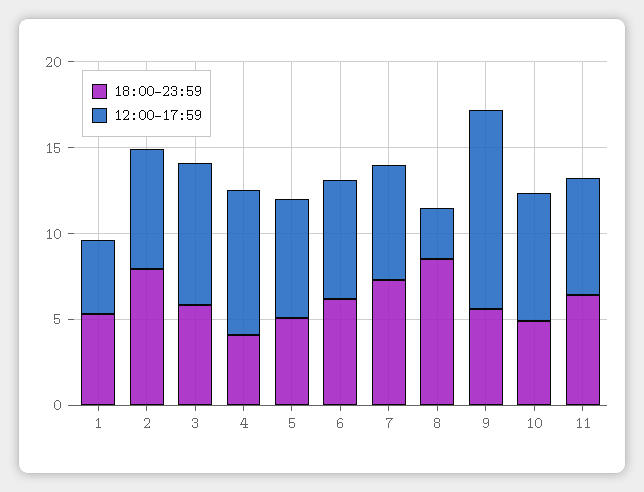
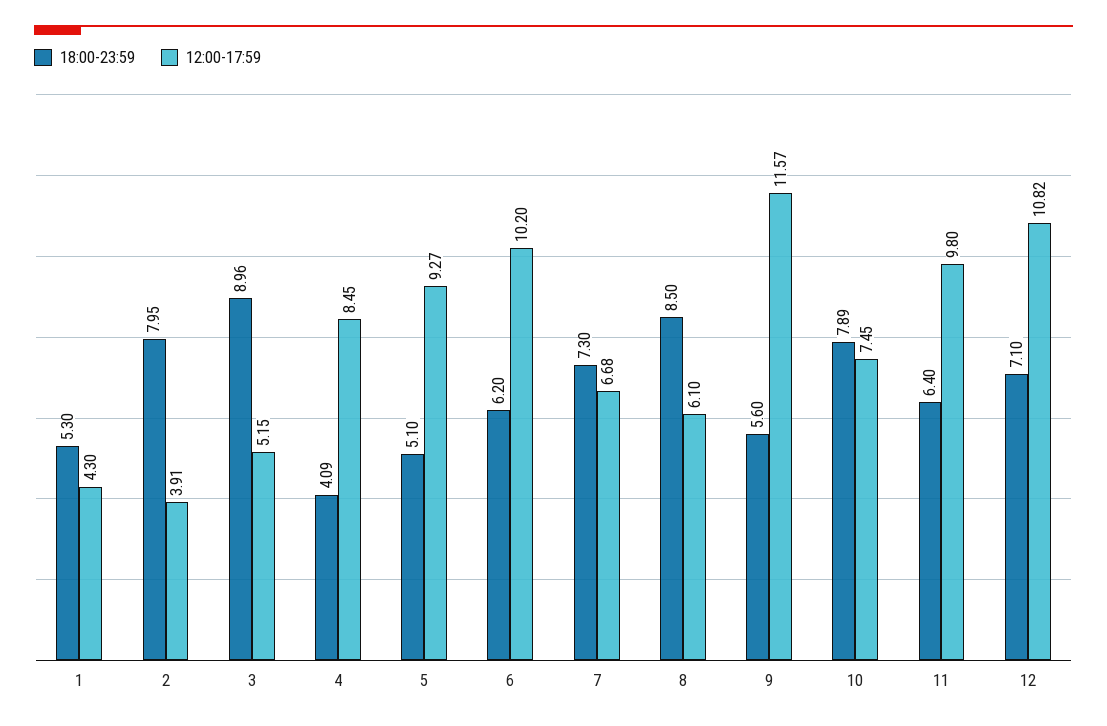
12:00-17:59, 2: 7 -> 3.91
18:00-23:59, 3: 6 -> 8.96
12:00-17:59, 3: 8 -> 5.15
12:00-17:59, 5: 7 -> 9.27
12:00-17:59, 6: 7 -> 10.2
12:00-17:59, 8: 3 -> 6.1
18:00-23:59, 10: 5 -> 7.89
12:00-17:59, 11: 7 -> 9.8
18:00-23:59, 12: none -> 7.1
12:00-17:59, 12: none -> 10.82

